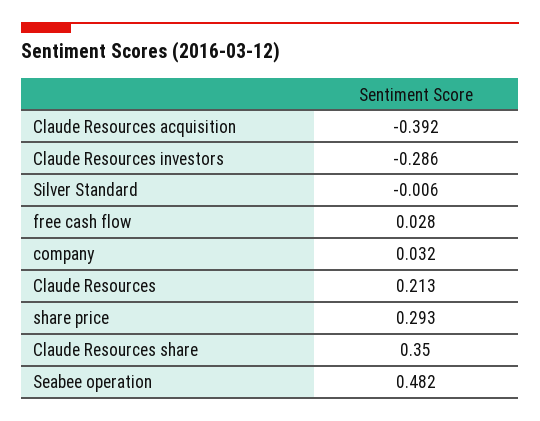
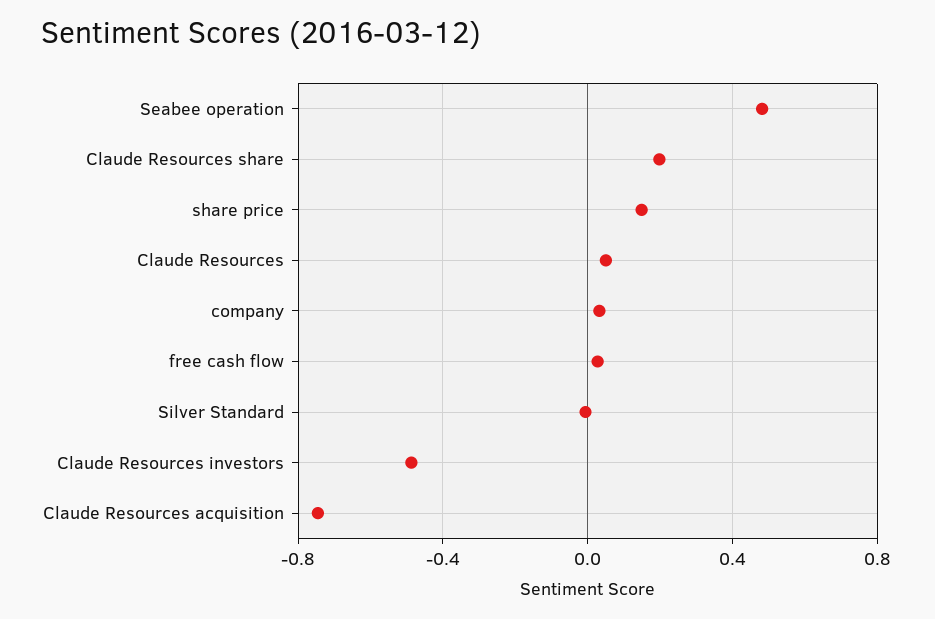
Claude Resources acquisition: -0.392 -> -0.75
Claude Resources investors: -0.286 -> -0.5
Claude Resources: 0.213 -> 0.05
share price: 0.293 -> 0.15
Claude Resources share: 0.35 -> 0.2

